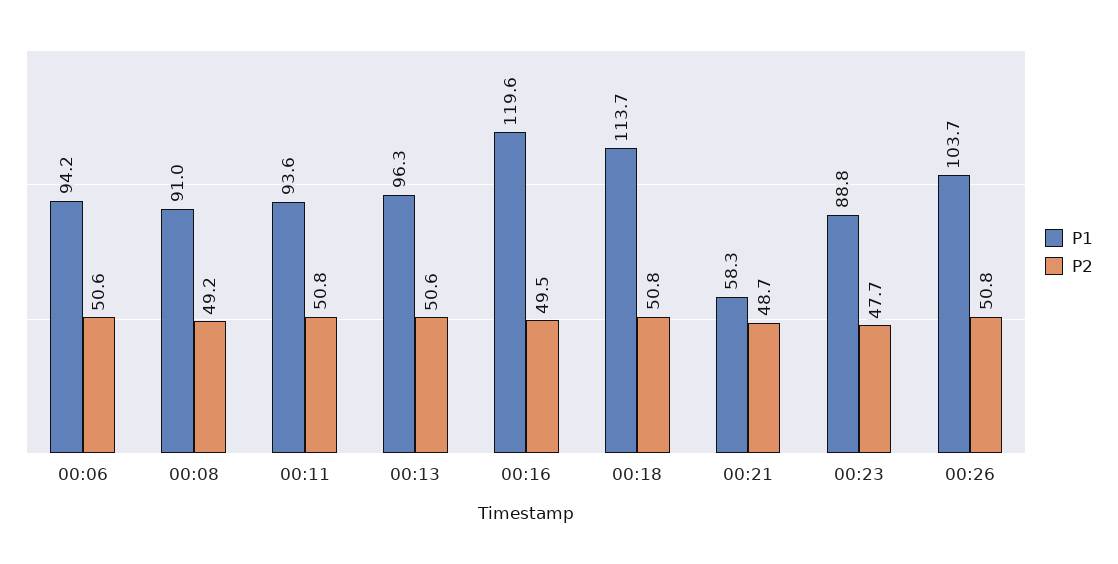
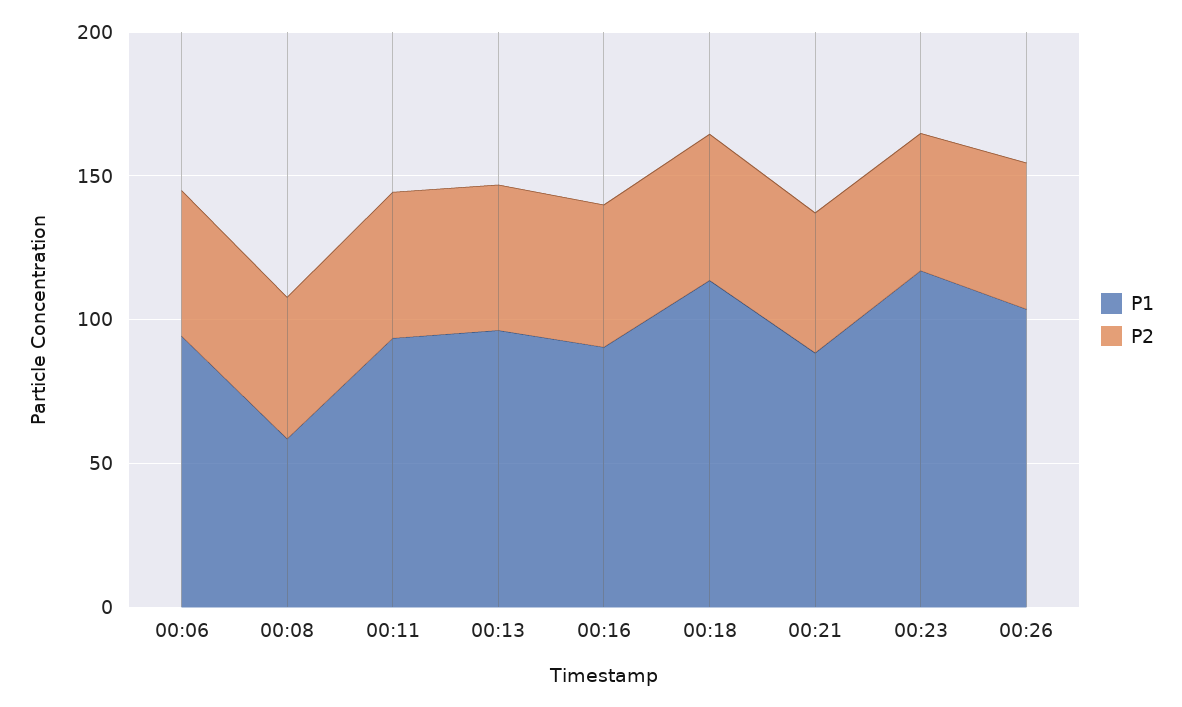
P1, 00:08: 91 -> 60
P1, 00:16: 119.6 -> 90
P1, 00:21: 58.3 -> 90
P1, 00:23: 88.8 -> 120

